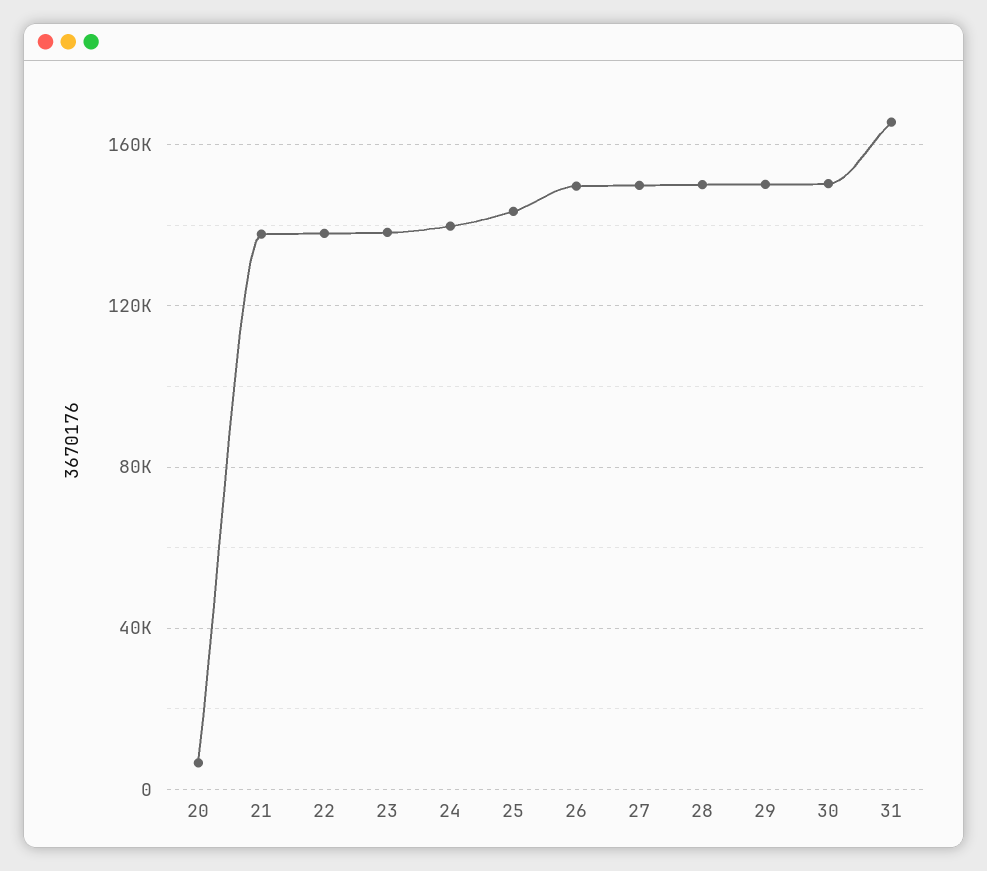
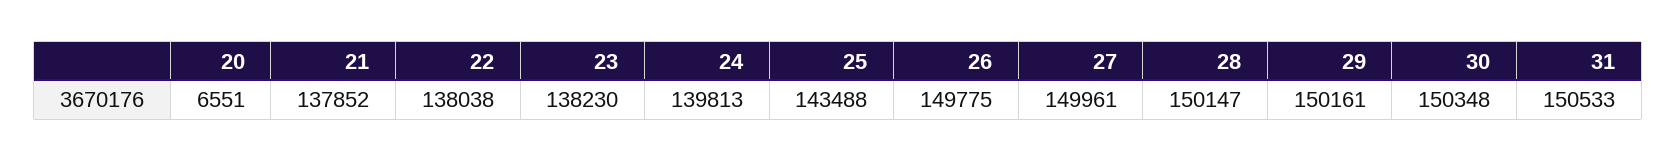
31: 165000 -> 150533

